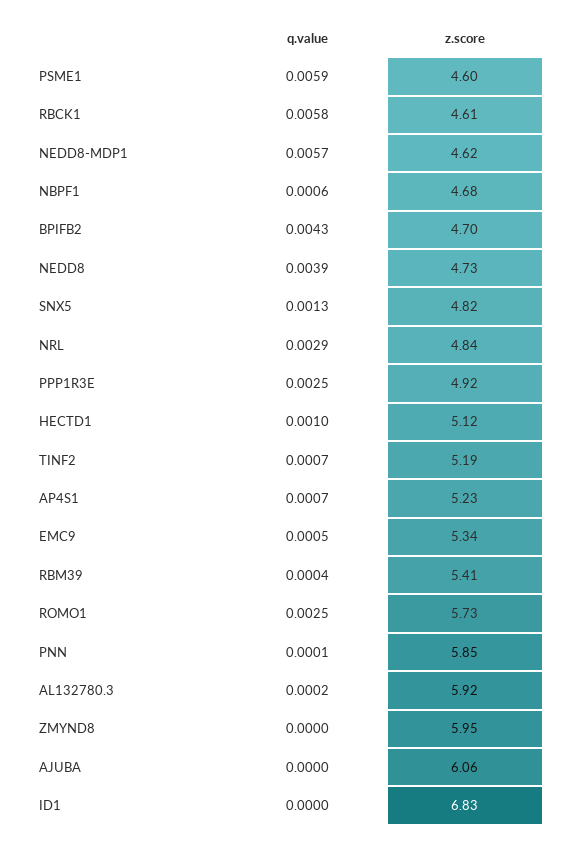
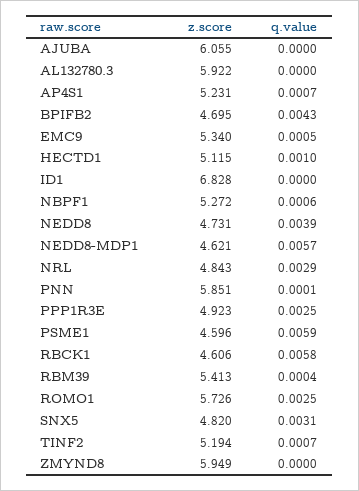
z.score, NBPF1: 4.68 -> 5.272
q.value, SNX5: 0.0013 -> 0.0031
q.value, AL132780.3: 0.0002 -> 0

